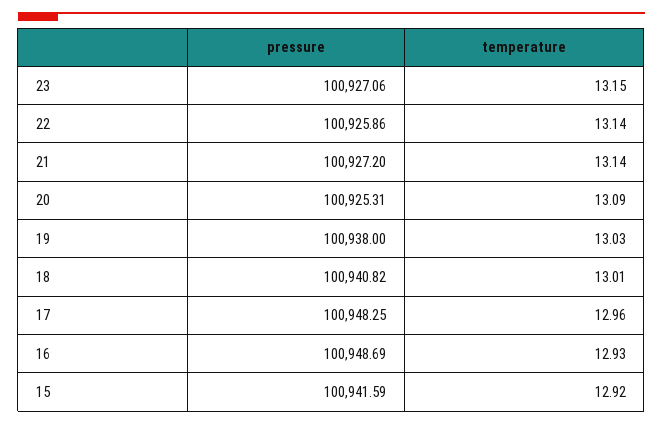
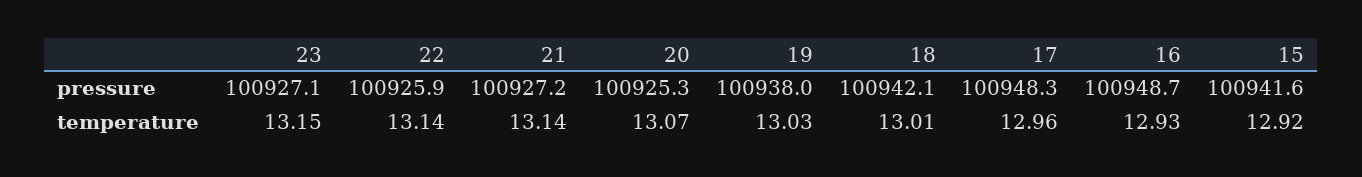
temperature, 20: 13.09 -> 13.07
pressure, 18: 100940.82 -> 100942.1

